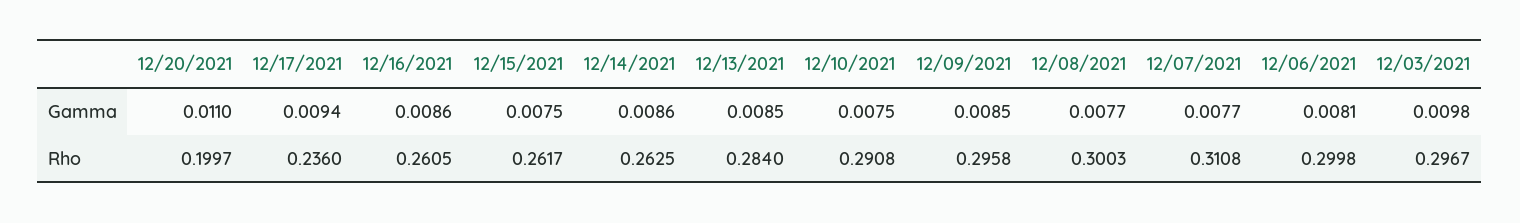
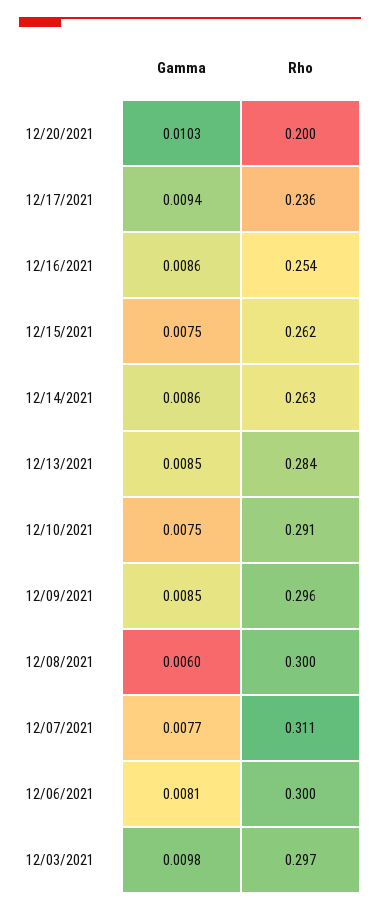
12/20/2021, Gamma: 0.011 -> 0.0103
12/08/2021, Gamma: 0.0077 -> 0.006
12/16/2021, Rho: 0.2605 -> 0.254

